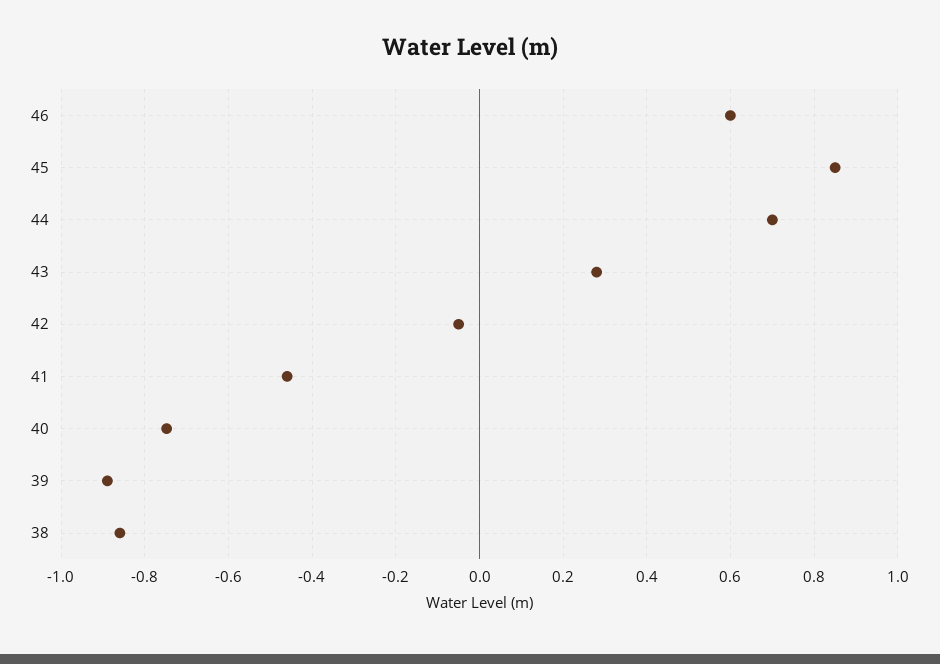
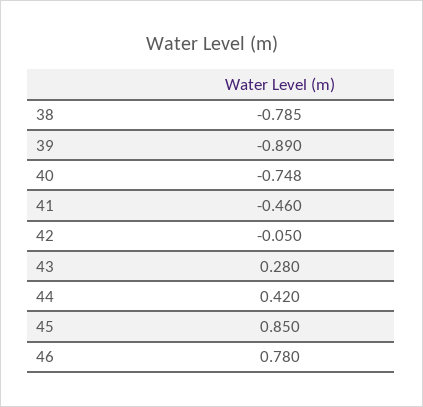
46: 0.6 -> 0.78
44: 0.7 -> 0.42
38: -0.86 -> -0.785

